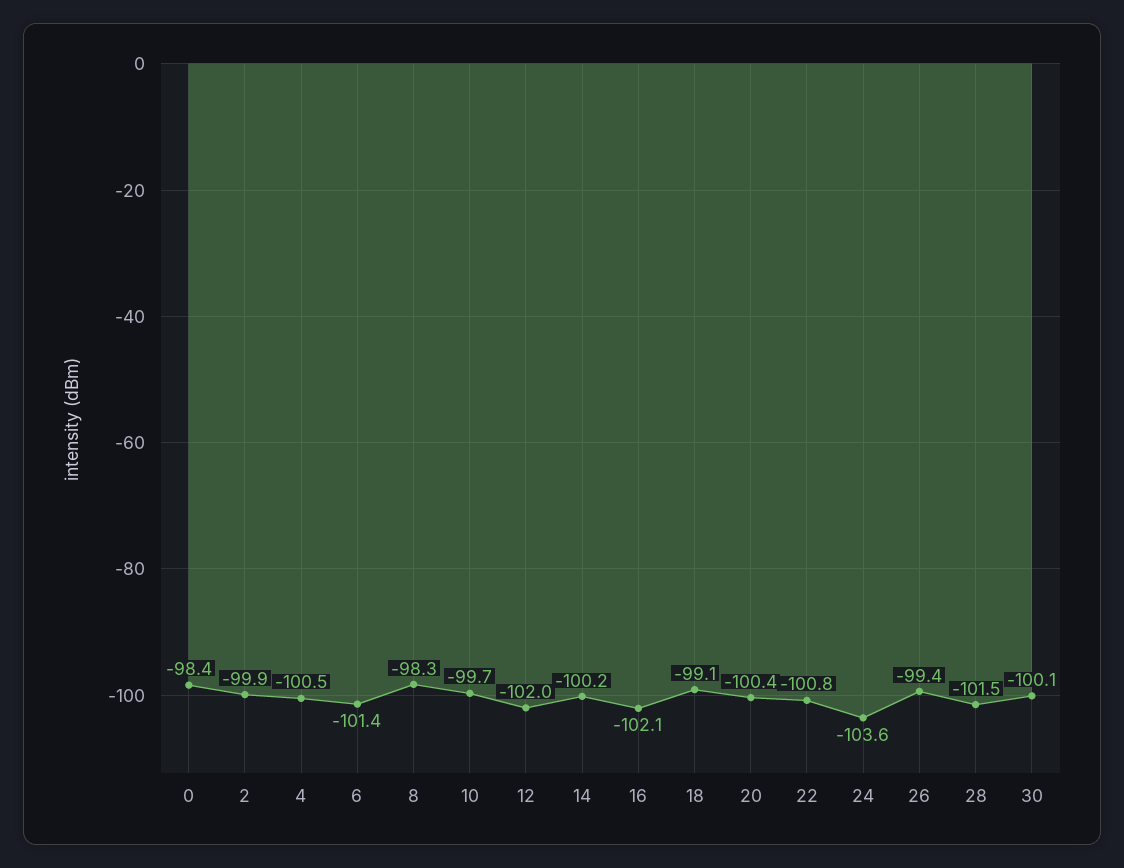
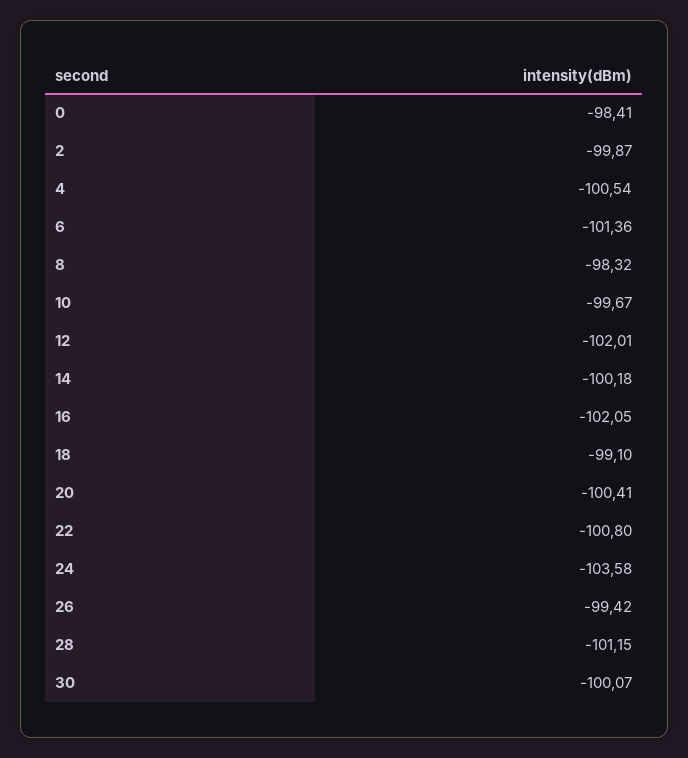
28: -101.5 -> -101.15

